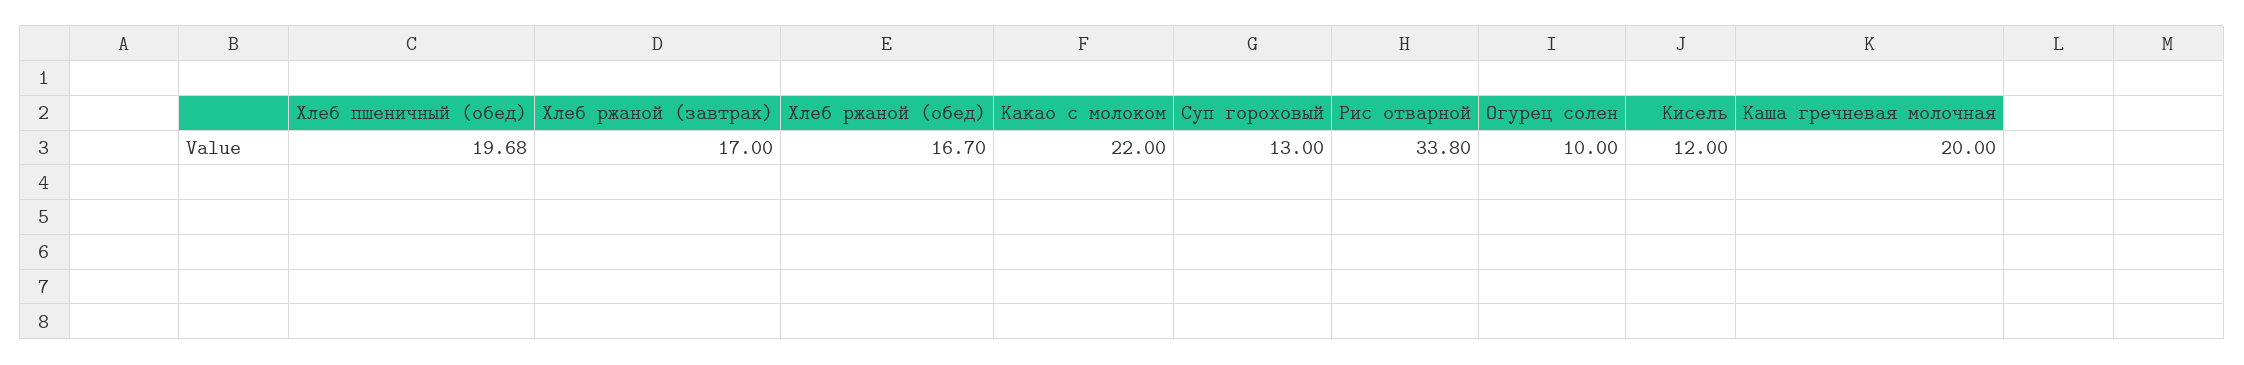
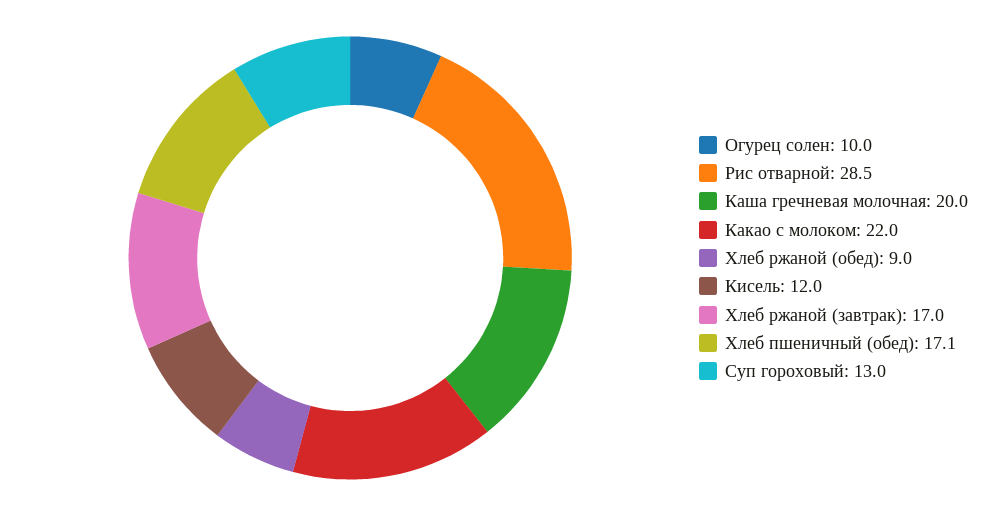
Хлеб пшеничный (обед): 19.68 -> 17.1
Хлеб ржаной (обед): 16.7 -> 9
Рис отварной: 33.8 -> 28.5

